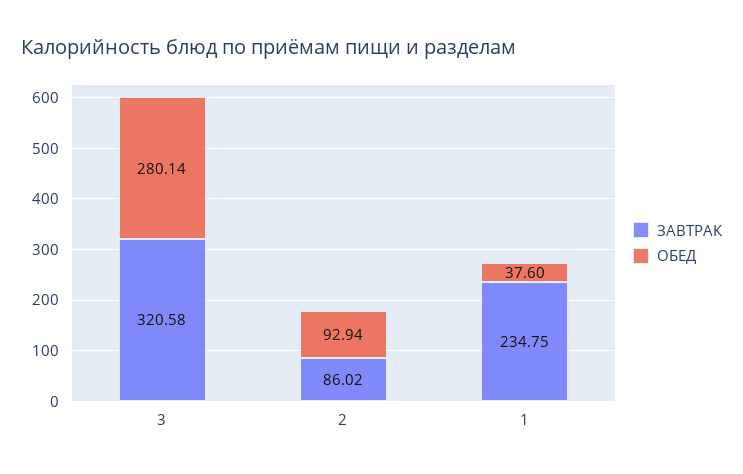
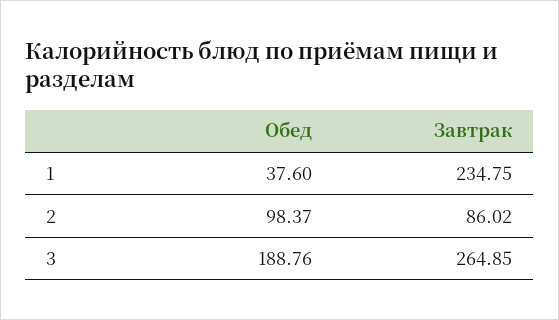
ЗАВТРАК, 3: 320.58 -> 264.85
ОБЕД, 3: 280.14 -> 188.76
ОБЕД, 2: 92.94 -> 98.37

